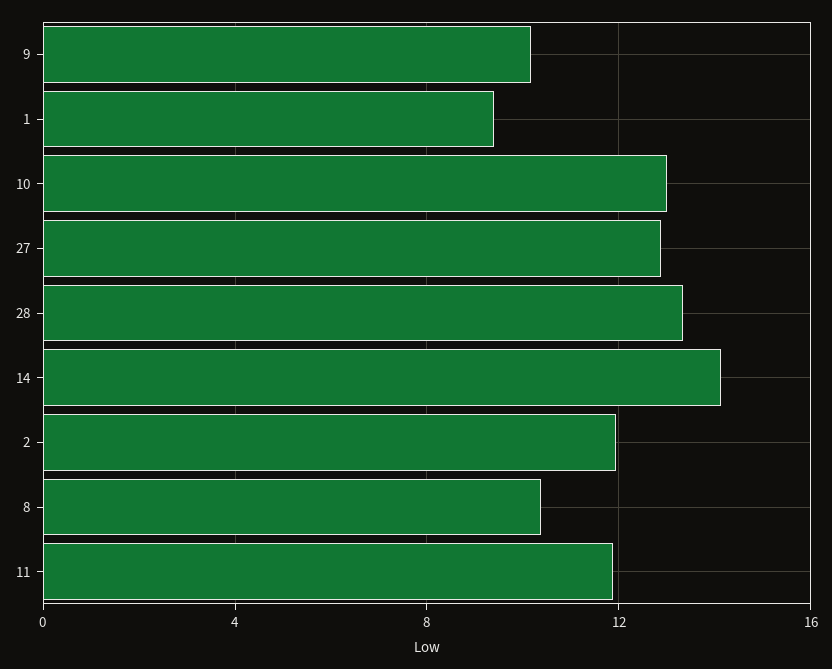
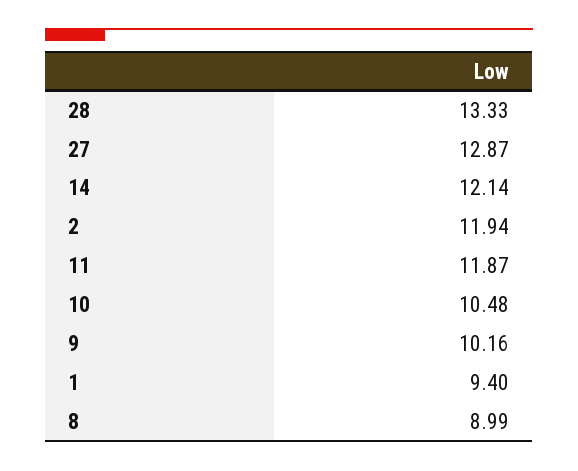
10: 13 -> 10.48
14: 14 -> 12.14
8: 10.5 -> 8.99

